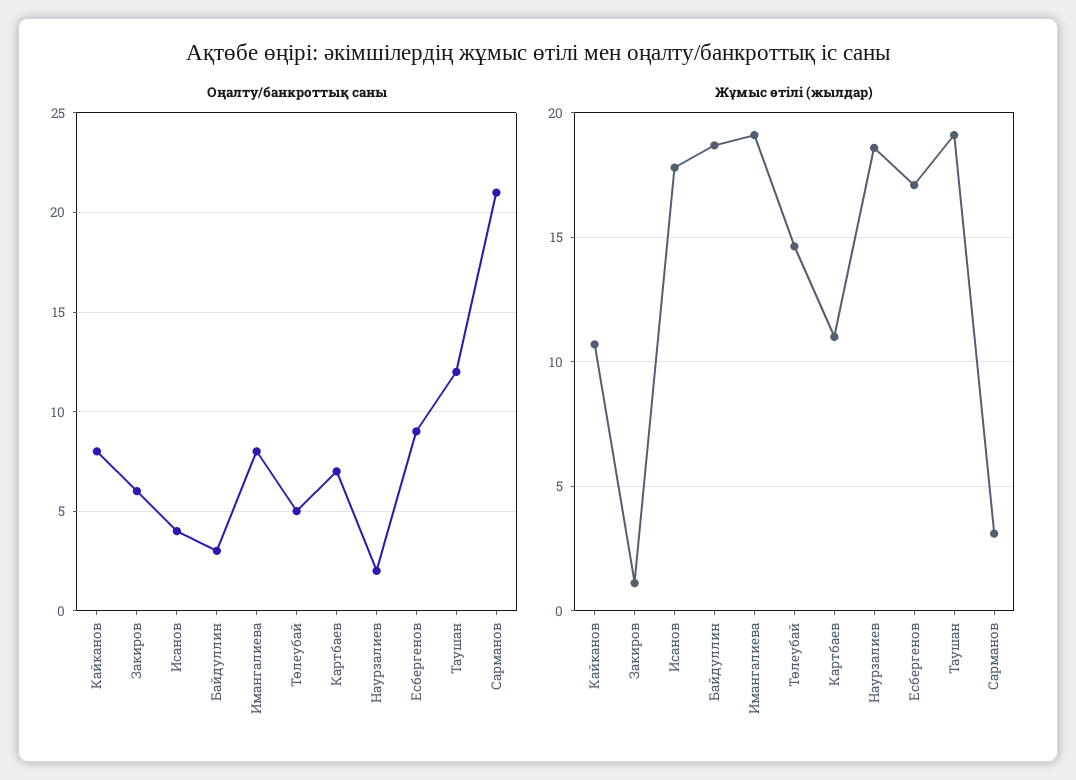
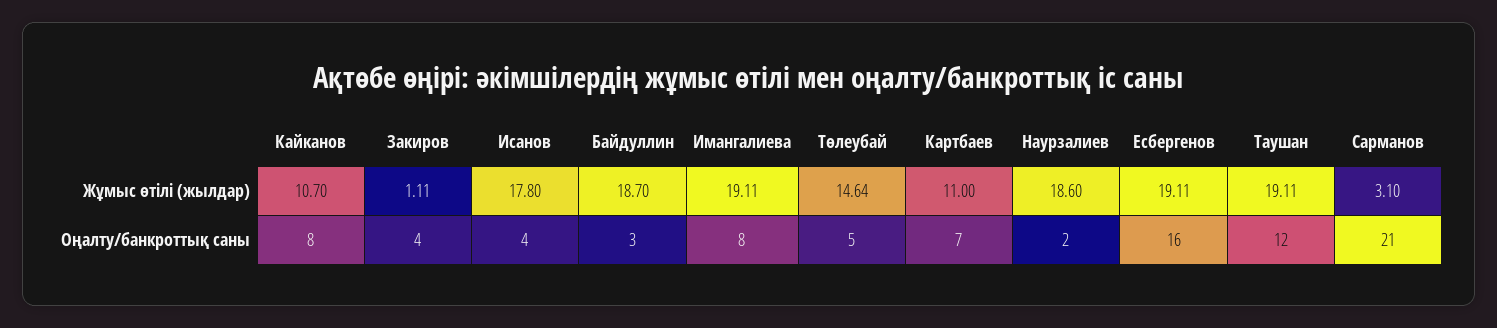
Оңалту/банкроттық саны, Закиров: 6 -> 4
Оңалту/банкроттық саны, Есбергенов: 9 -> 16
Жұмыс өтілі (жылдар), Есбергенов: 17 -> 19.11

